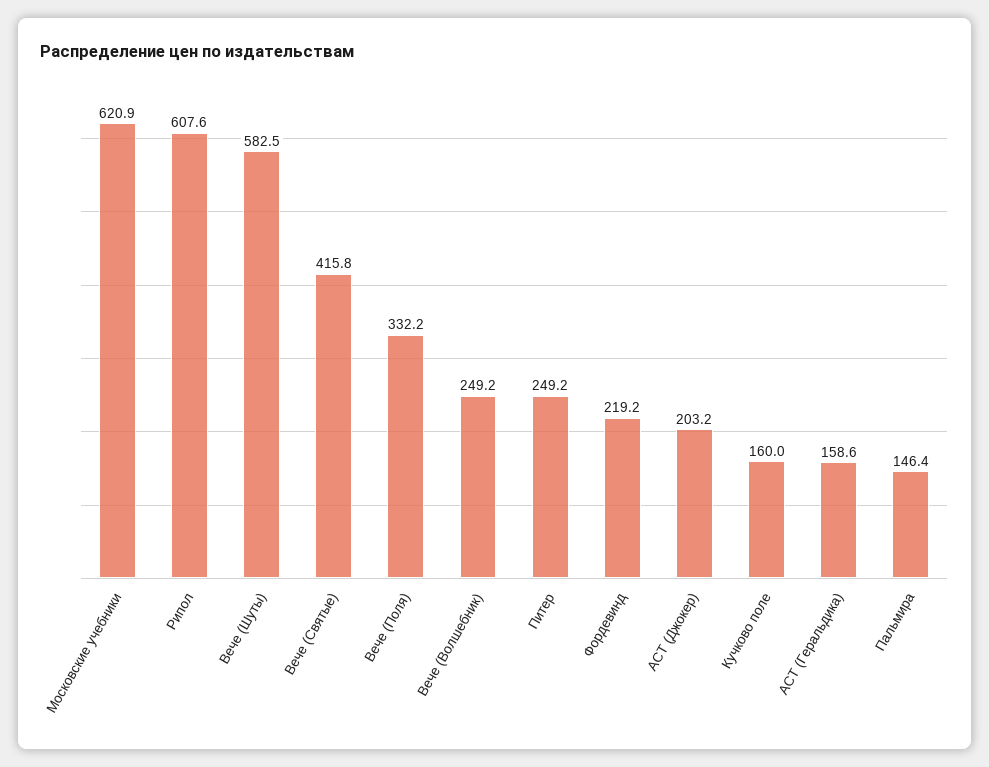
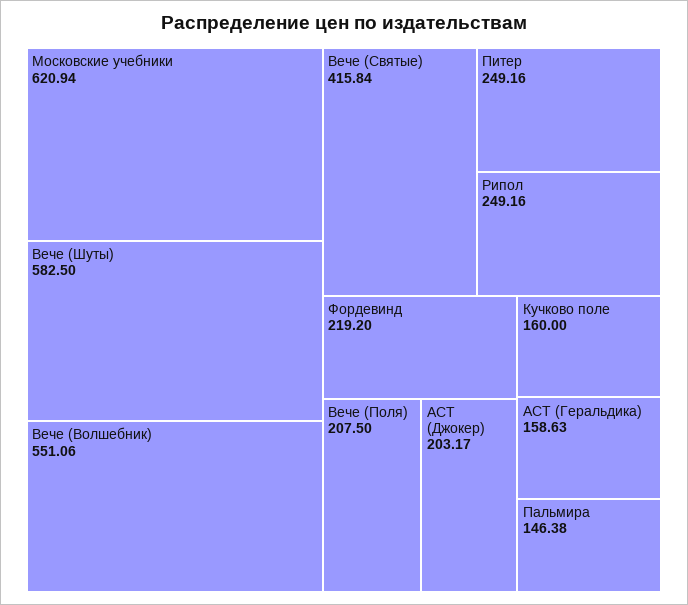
Рипол: 607.6 -> 249.16
Вече (Поля): 332.2 -> 207.5
Вече (Волшебник): 249.2 -> 551.06

